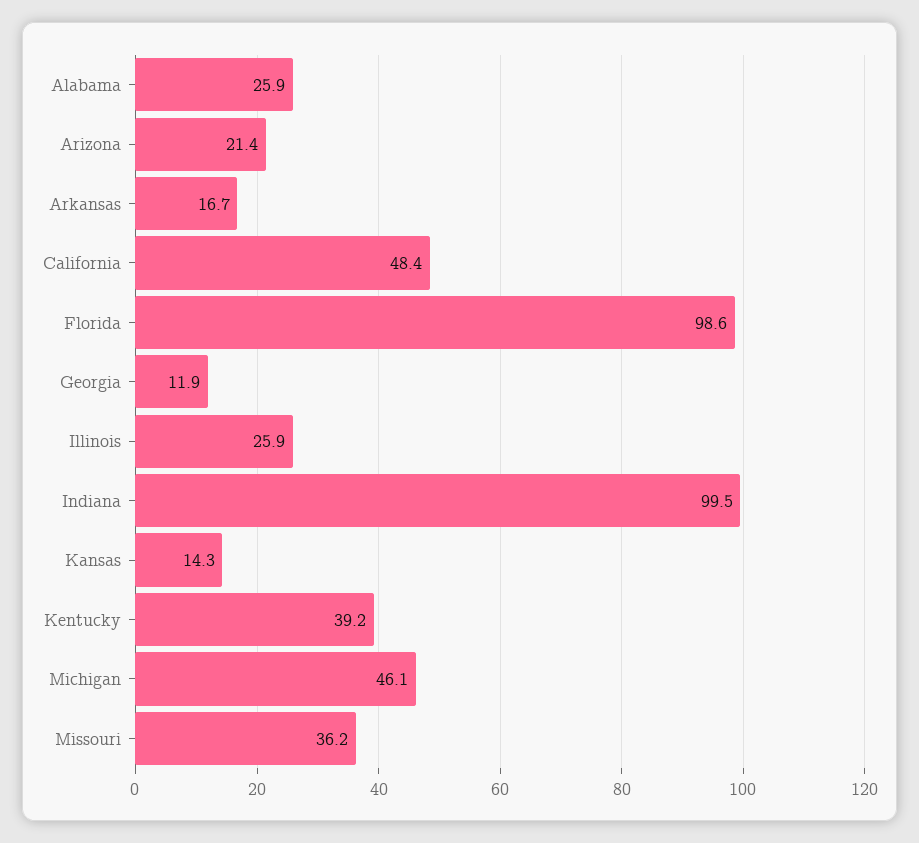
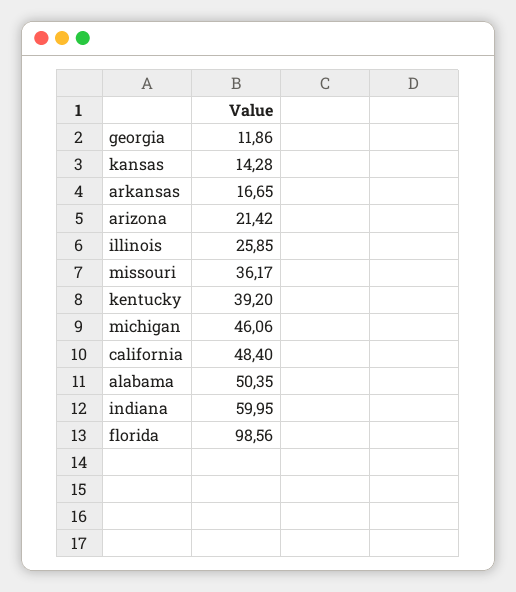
Alabama: 25.9 -> 50.35
Indiana: 99.5 -> 59.95

